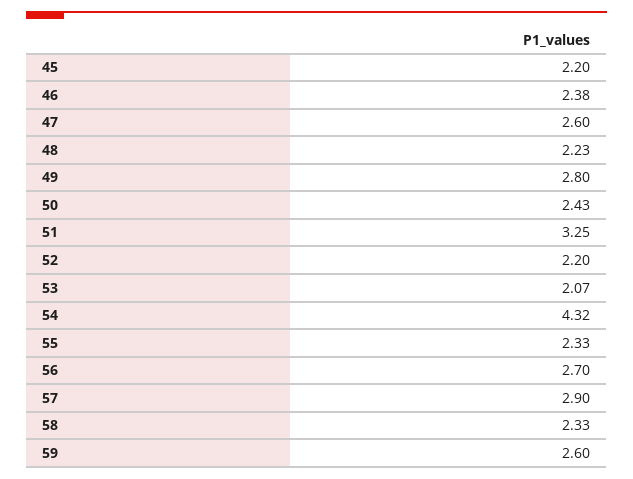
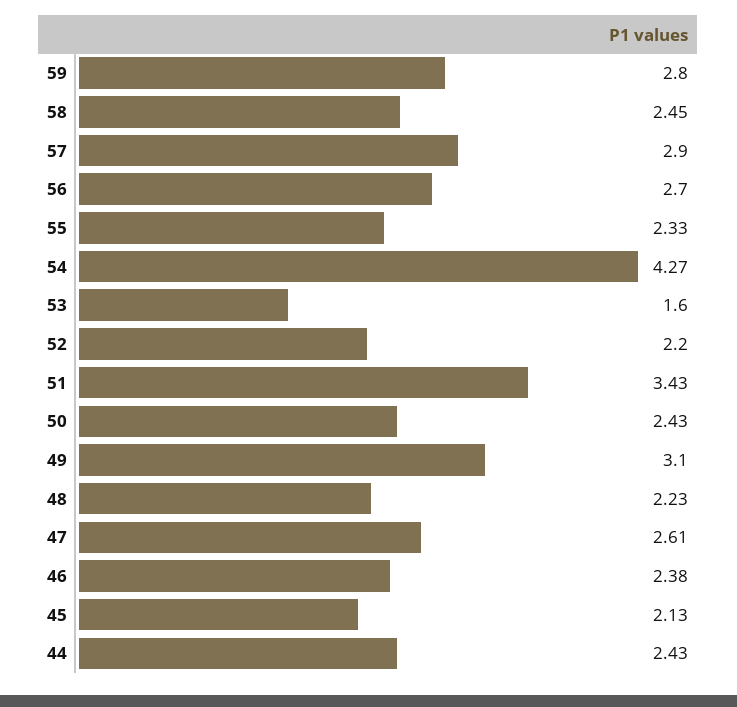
45: 2.2 -> 2.13
47: 2.6 -> 2.61
49: 2.8 -> 3.1
51: 3.25 -> 3.43
53: 2.07 -> 1.6
54: 4.32 -> 4.27
58: 2.33 -> 2.45
59: 2.6 -> 2.8
44: none -> 2.43

